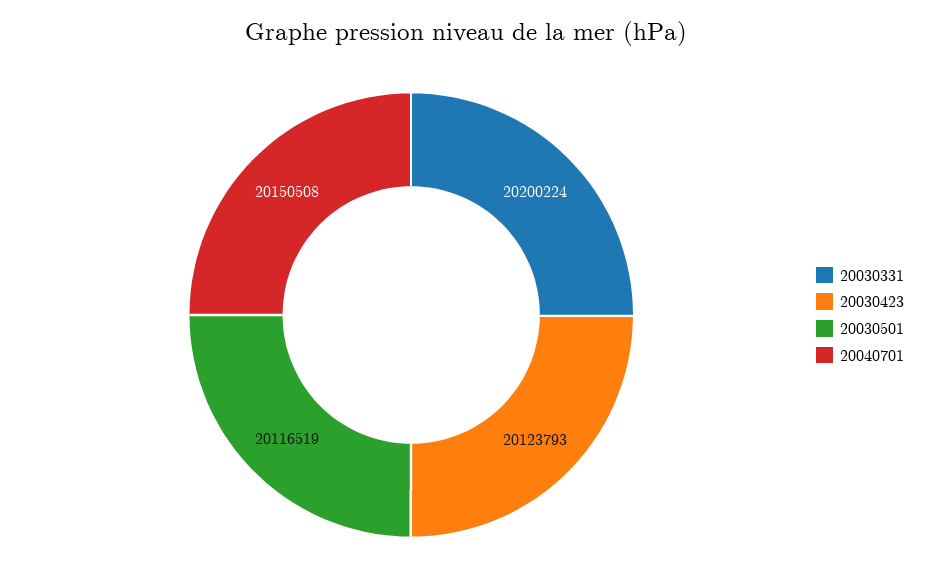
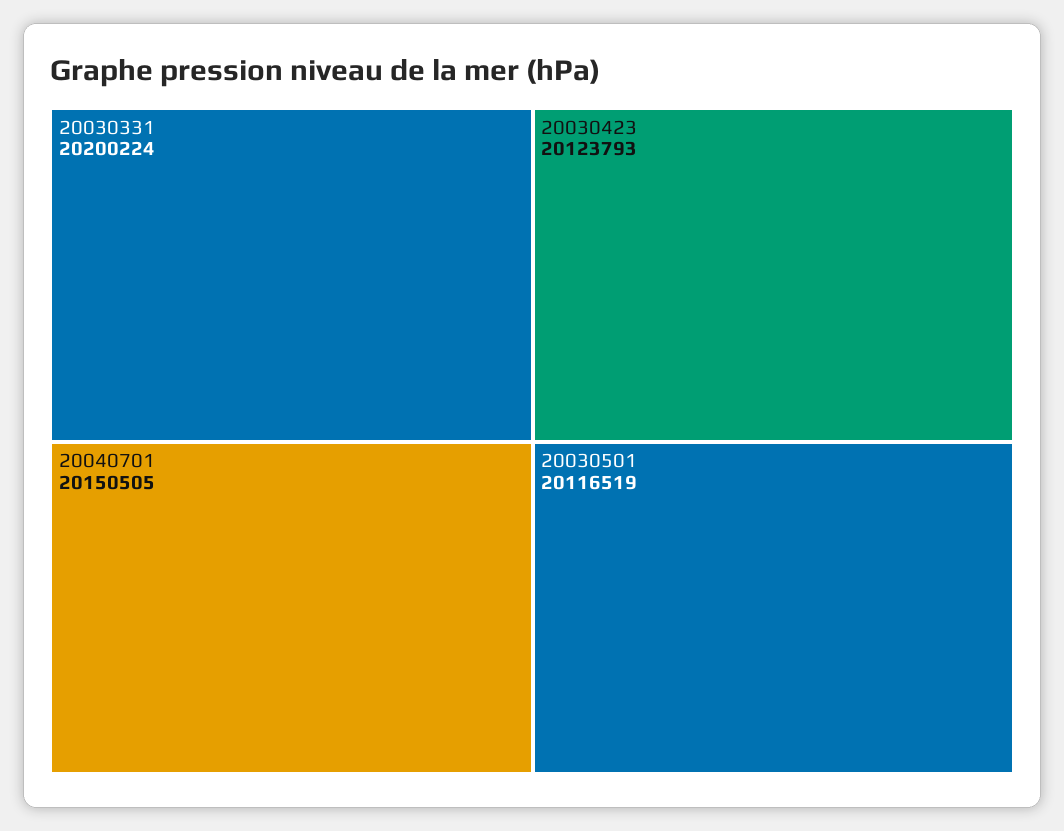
20040701: 20150508 -> 20150505

